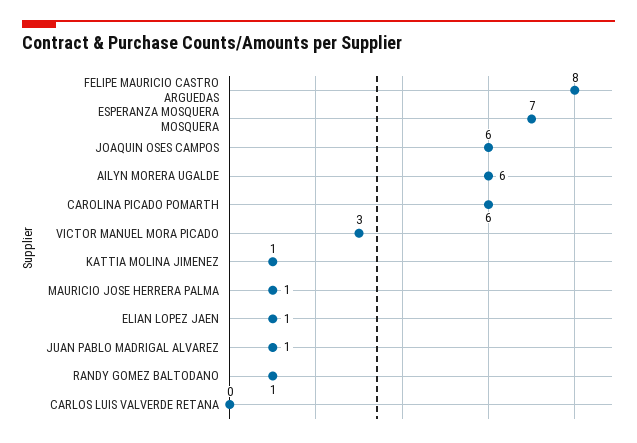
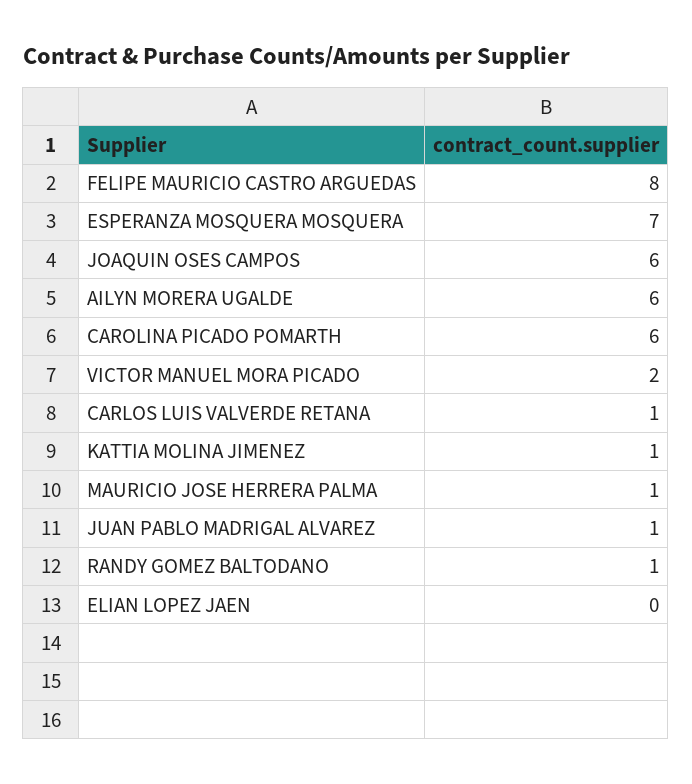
VICTOR MANUEL MORA PICADO: 3 -> 2
ELIAN LOPEZ JAEN: 1 -> 0
CARLOS LUIS VALVERDE RETANA: 0 -> 1

